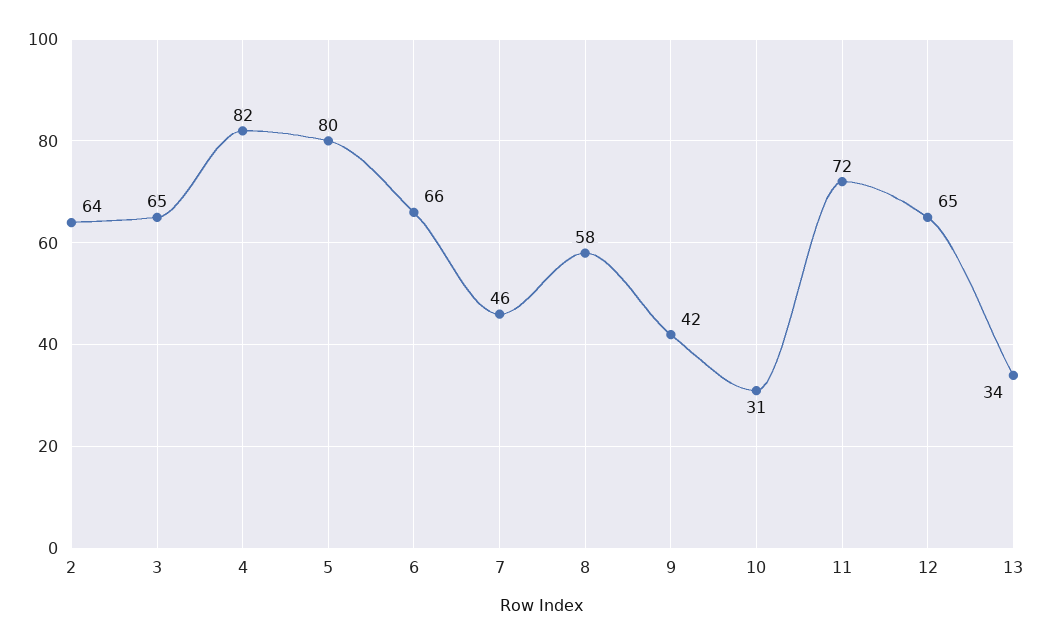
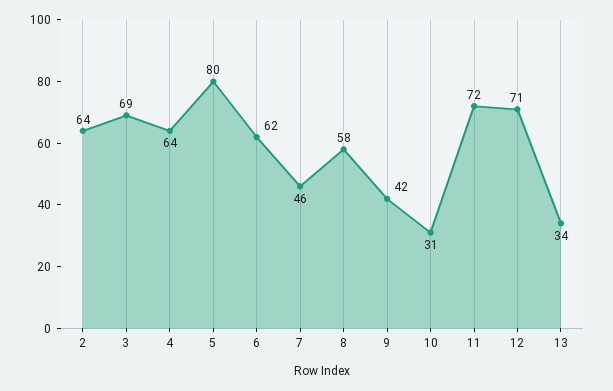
3: 65 -> 69
4: 82 -> 64
6: 66 -> 62
12: 65 -> 71

